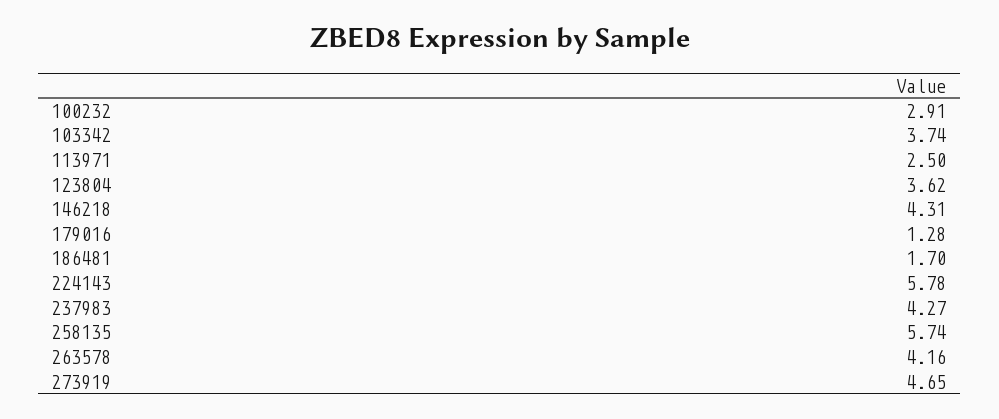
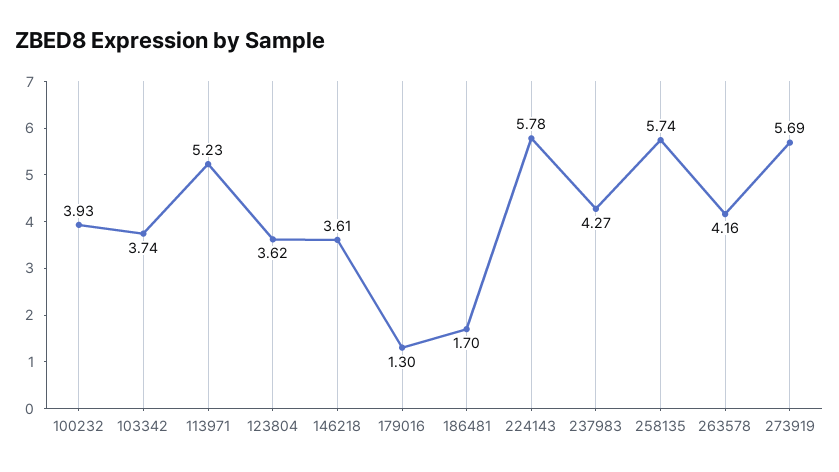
100232: 2.91 -> 3.93
113971: 2.5 -> 5.23
146218: 4.31 -> 3.61
179016: 1.28 -> 1.3
273919: 4.65 -> 5.69

